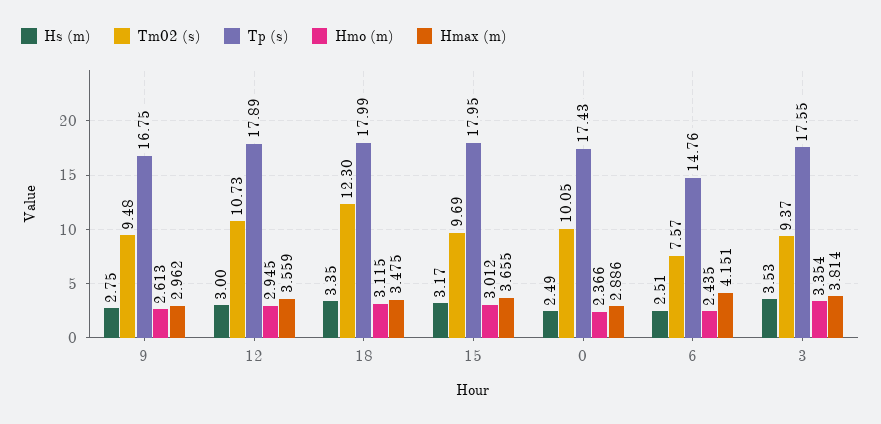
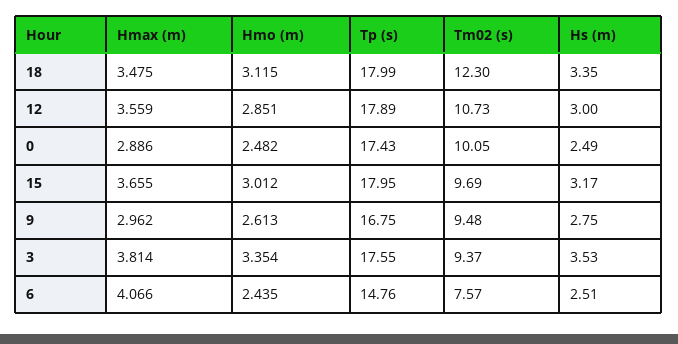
Hmo (m), 12: 2.945 -> 2.851
Hmo (m), 0: 2.366 -> 2.482
Hmax (m), 6: 4.151 -> 4.066

